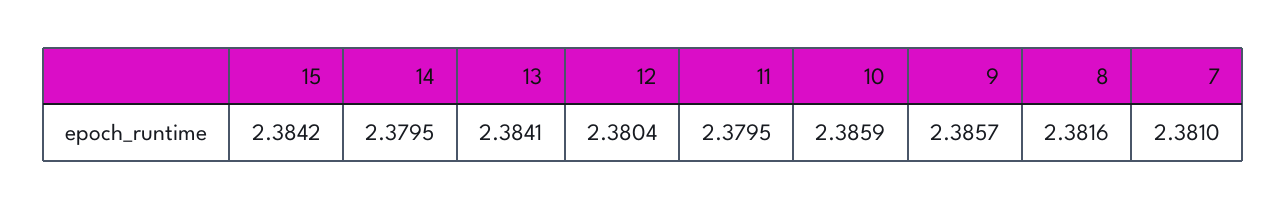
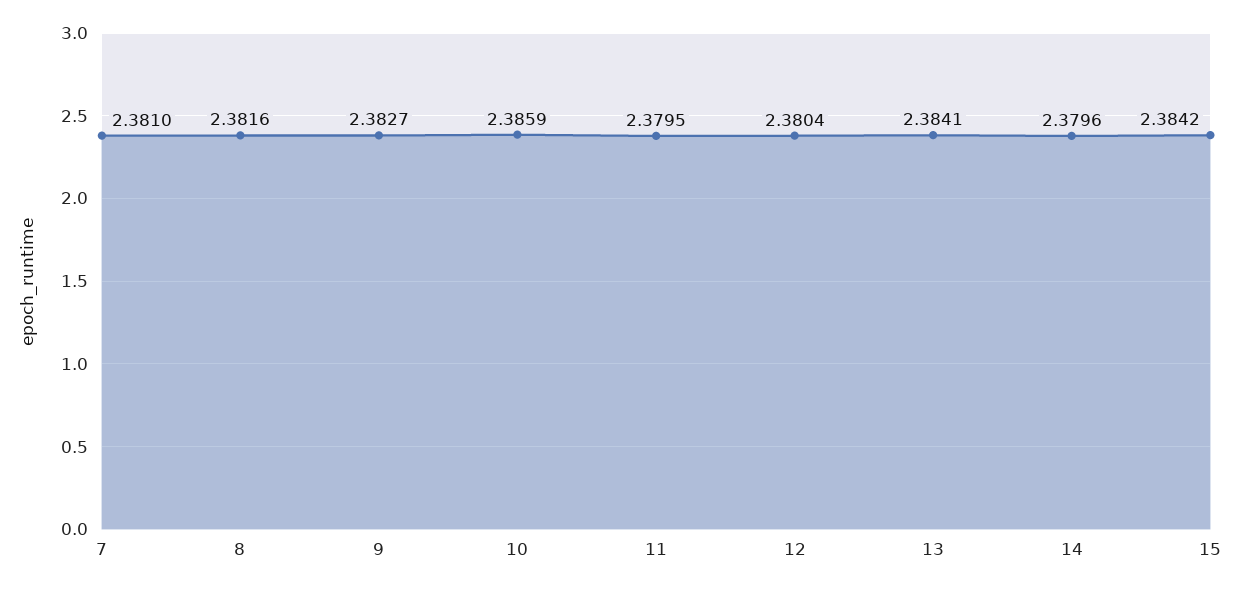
14: 2.3795 -> 2.3796
9: 2.3857 -> 2.3827

